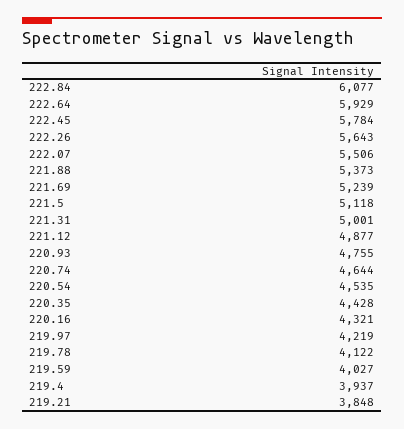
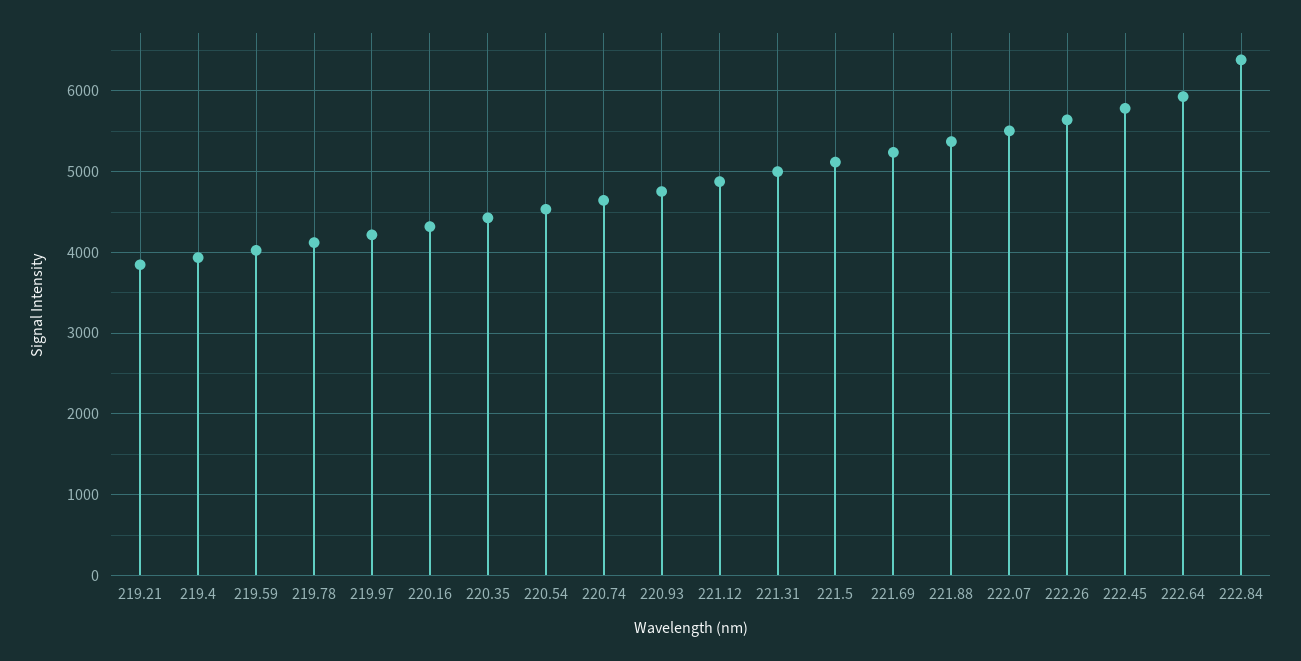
222.84: 6077 -> 6400

